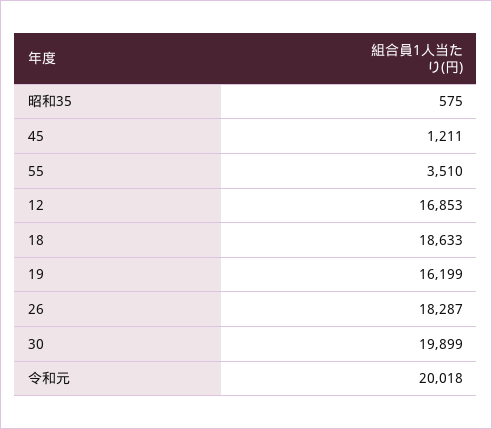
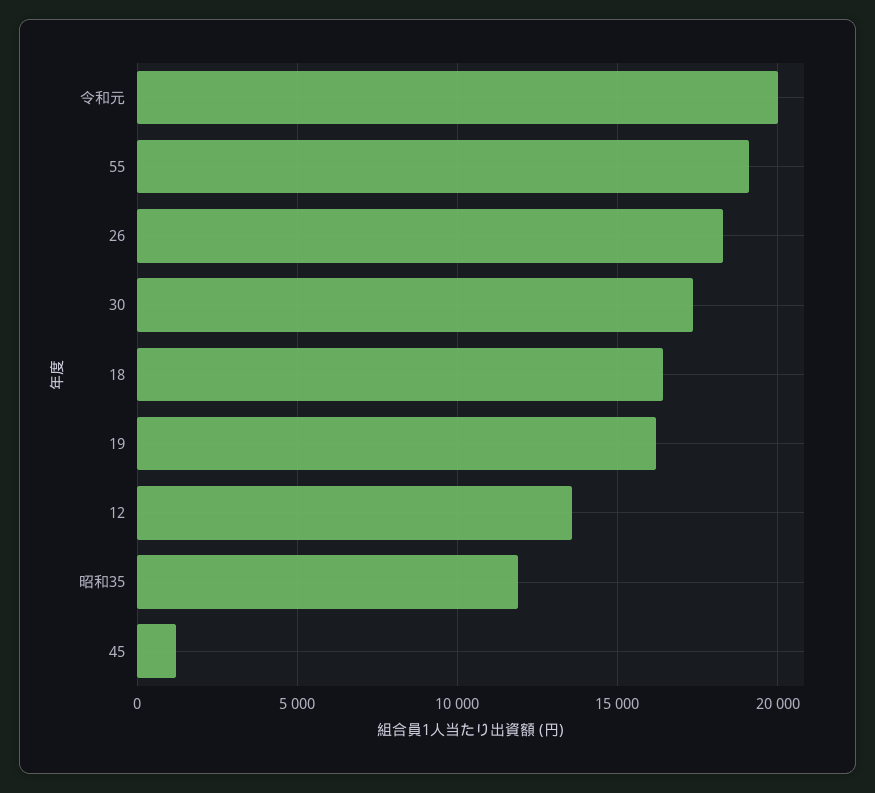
昭和35: 575 -> 12000
55: 3510 -> 19000
12: 16853 -> 13500
18: 18633 -> 16500
30: 19899 -> 17500

